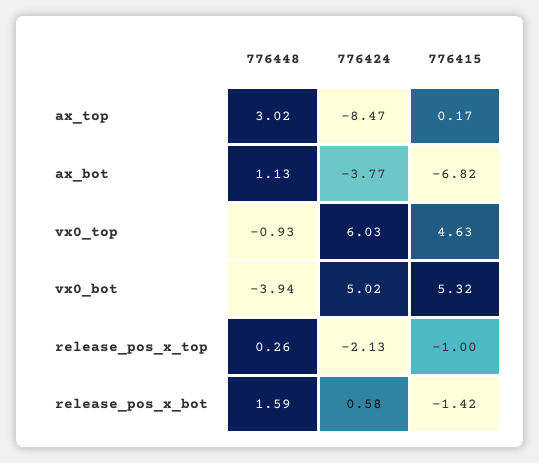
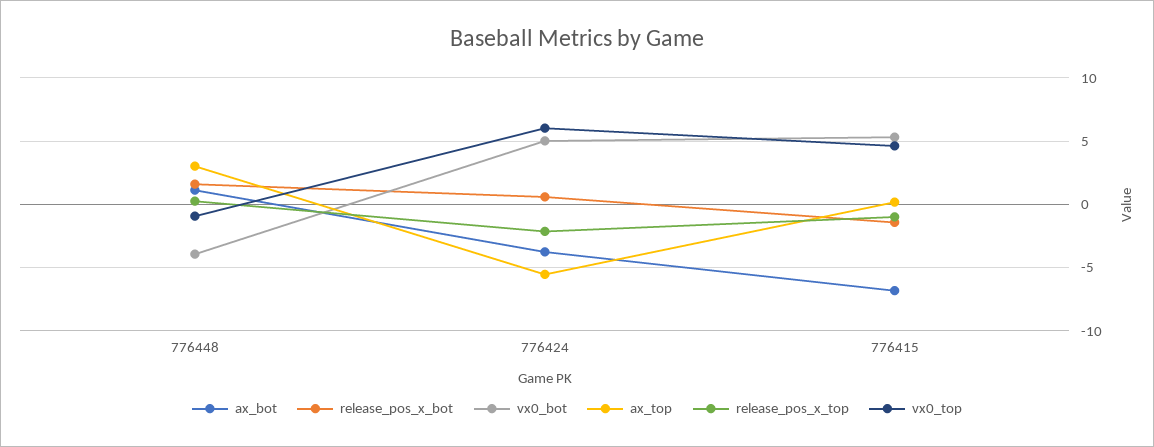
ax_top, 776424: -8.47 -> -5.5

